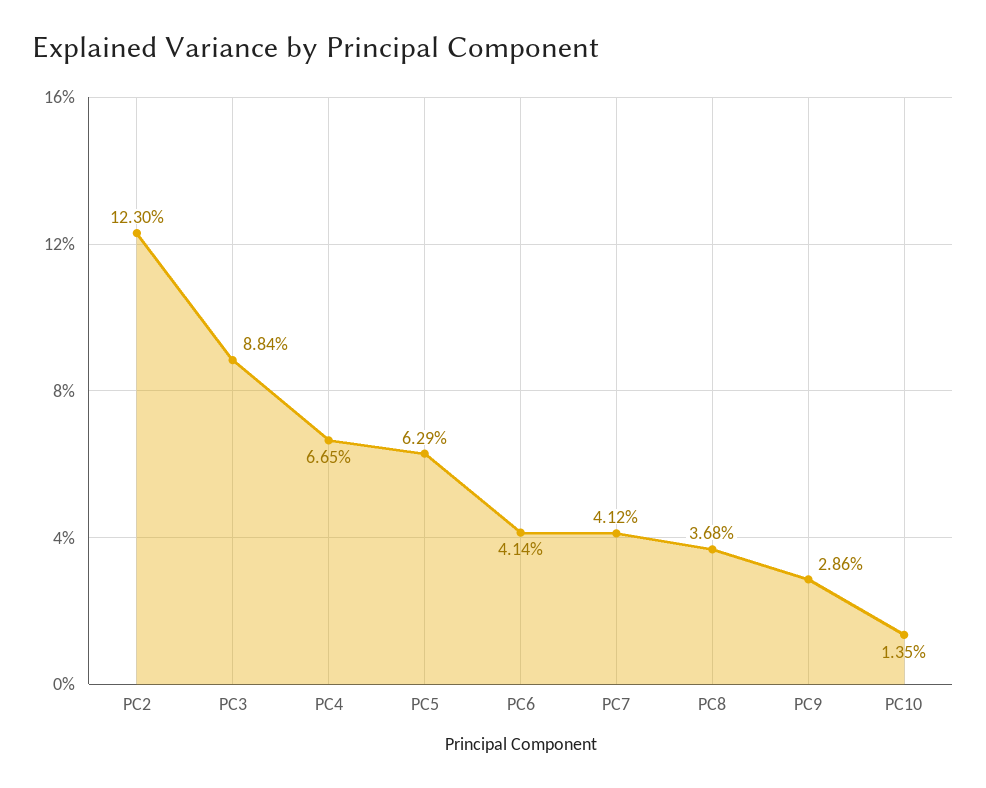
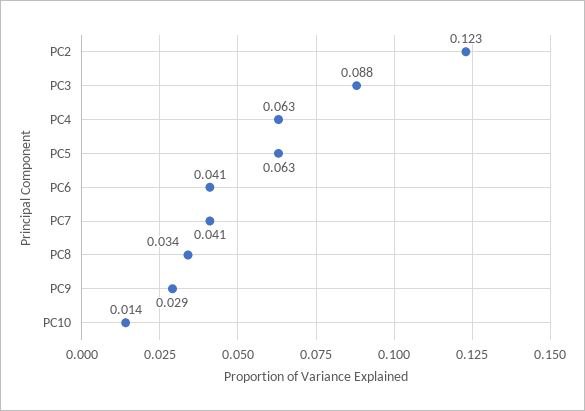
PC4: 0.0665 -> 0.063
PC8: 0.0368 -> 0.034

